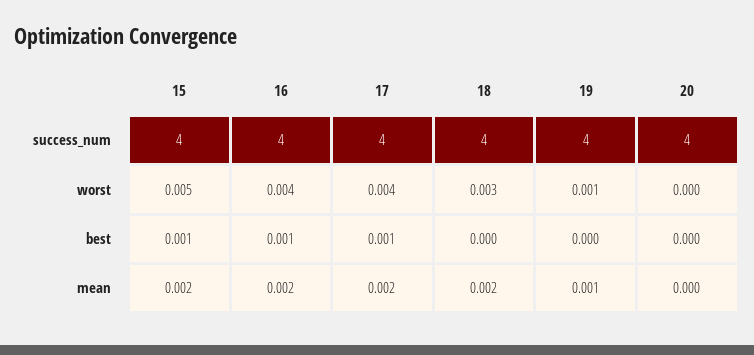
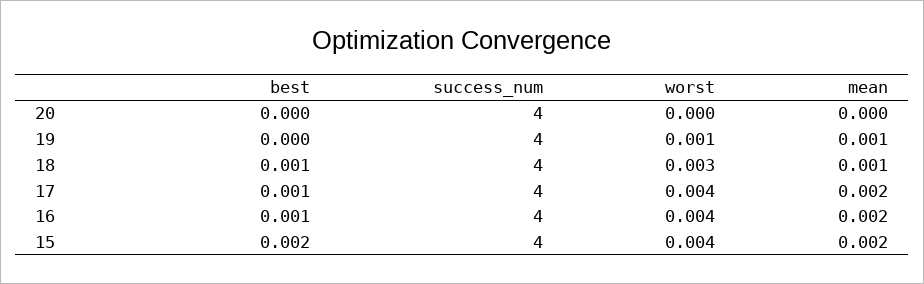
15, worst: 0.005 -> 0.004
15, best: 0.001 -> 0.002
18, best: 0 -> 0.001
18, mean: 0.002 -> 0.001

